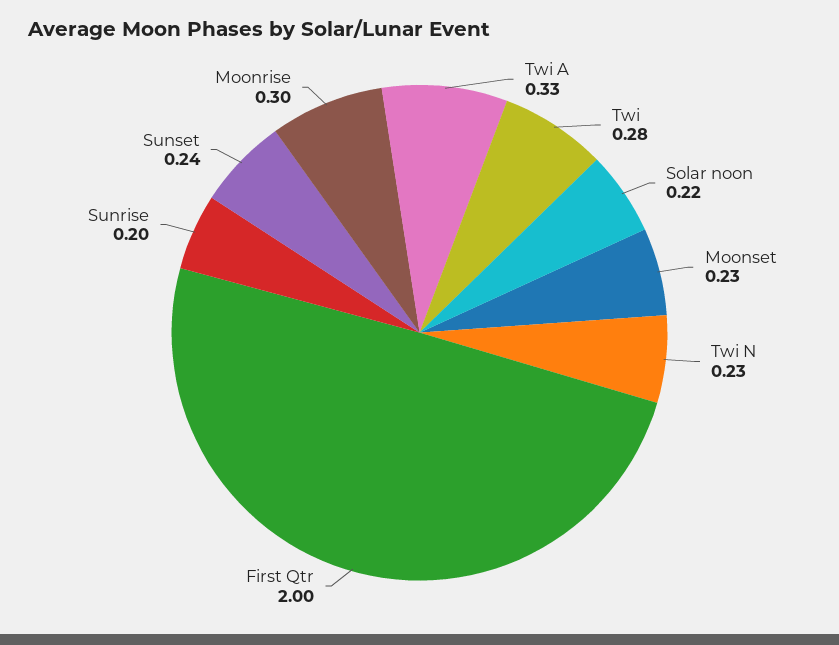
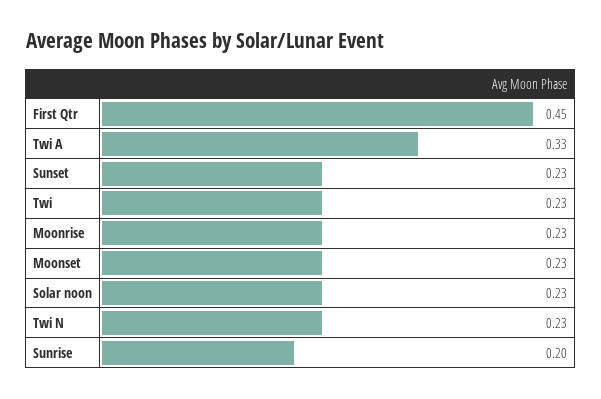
Twi: 0.28 -> 0.23
Solar noon: 0.22 -> 0.23
First Qtr: 2 -> 0.45
Sunset: 0.24 -> 0.23
Moonrise: 0.3 -> 0.23

